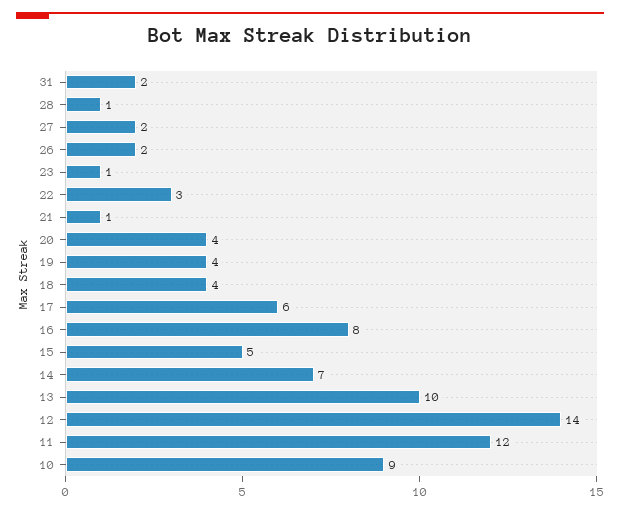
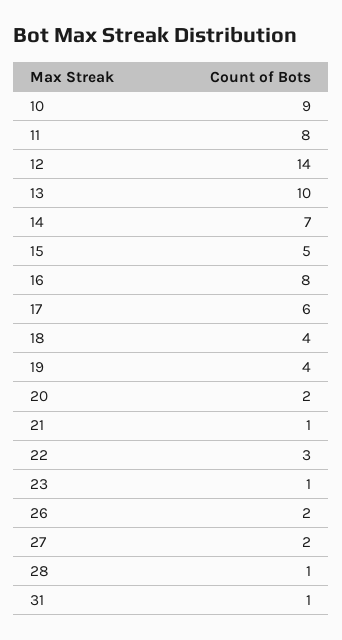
31: 2 -> 1
20: 4 -> 2
11: 12 -> 8

